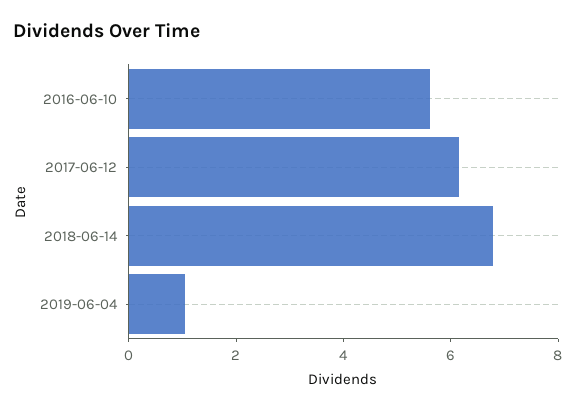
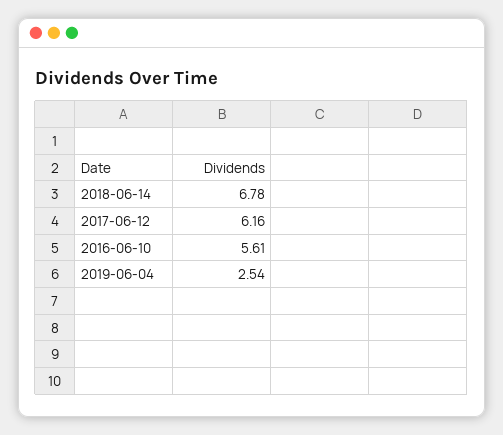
2019-06-04: 1 -> 2.54

